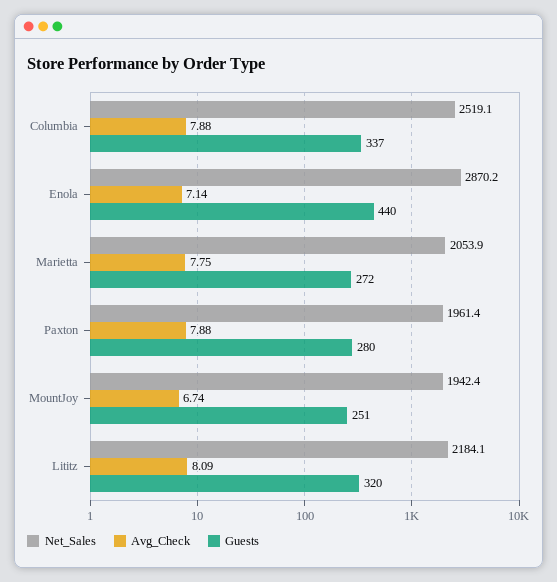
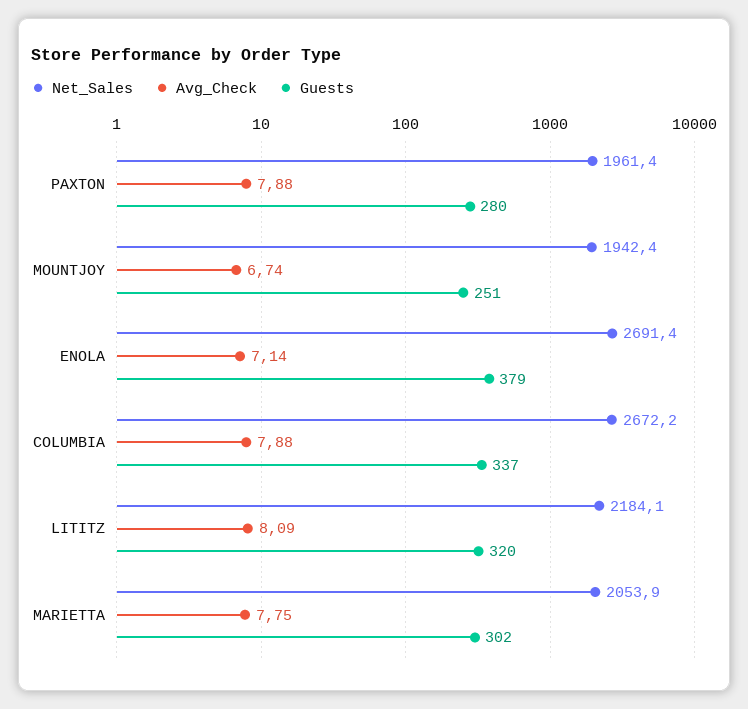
Net_Sales, Columbia: 2519.1 -> 2672.2
Net_Sales, Enola: 2870.2 -> 2691.4
Guests, Enola: 440 -> 379
Guests, Marietta: 272 -> 302

